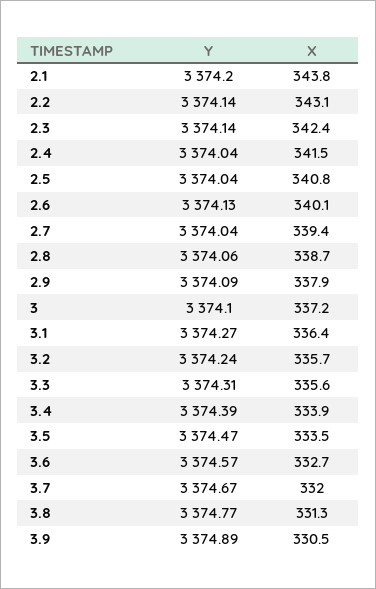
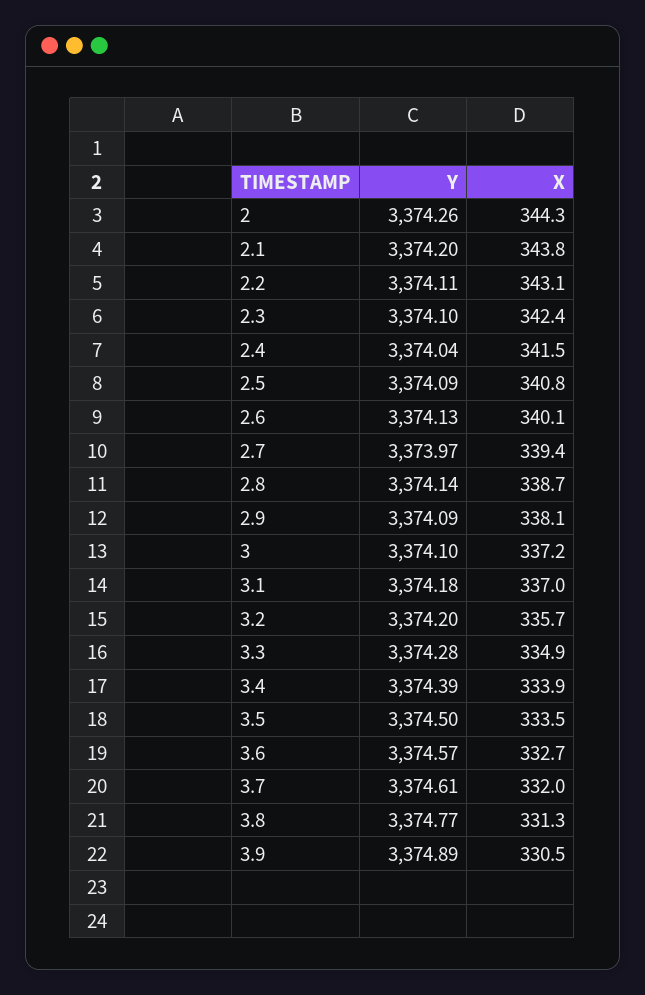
Y, 2.2: 3374.14 -> 3374.11
Y, 2.3: 3374.14 -> 3374.1
Y, 2.5: 3374.04 -> 3374.09
Y, 2.7: 3374.04 -> 3373.97
Y, 2.8: 3374.06 -> 3374.14
X, 2.9: 337.9 -> 338.1
Y, 3.1: 3374.27 -> 3374.18
X, 3.1: 336.4 -> 337
Y, 3.2: 3374.24 -> 3374.2
Y, 3.3: 3374.31 -> 3374.28
X, 3.3: 335.6 -> 334.9
Y, 3.5: 3374.47 -> 3374.5
Y, 3.7: 3374.67 -> 3374.61
Y, 2: none -> 3374.26
X, 2: none -> 344.3

